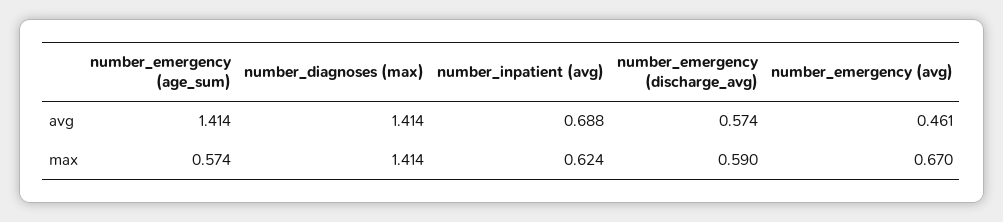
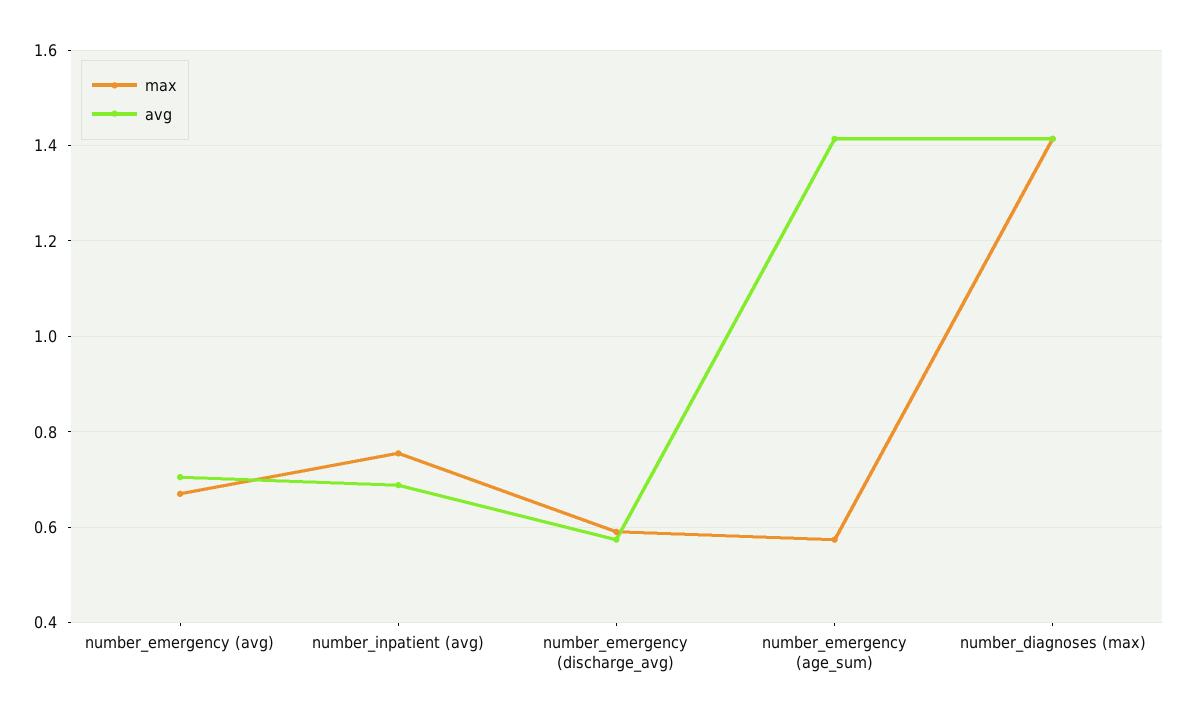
avg, number_emergency (avg): 0.461 -> 0.7
max, number_inpatient (avg): 0.624 -> 0.76

